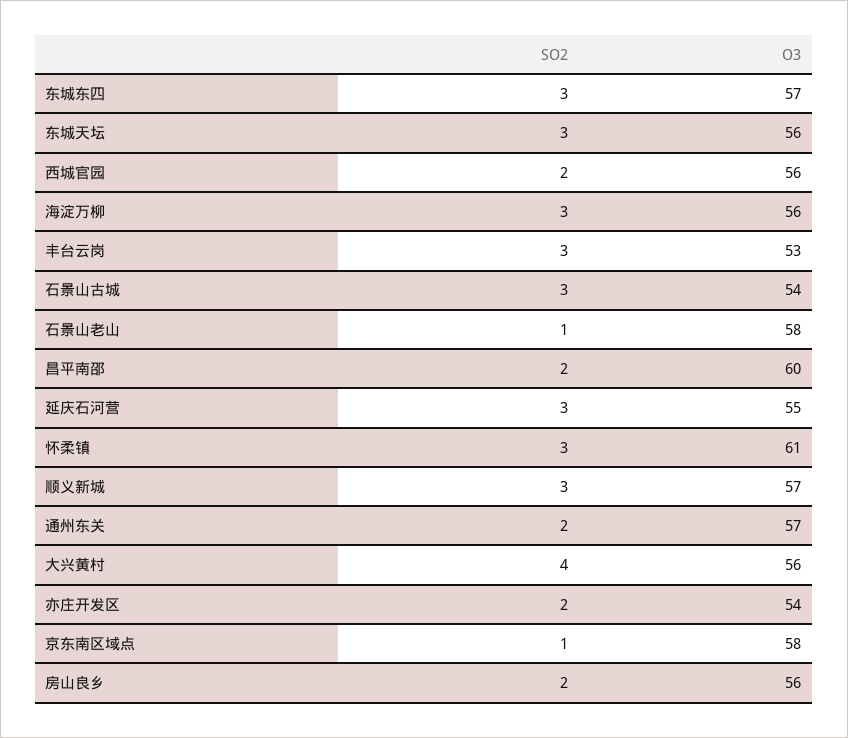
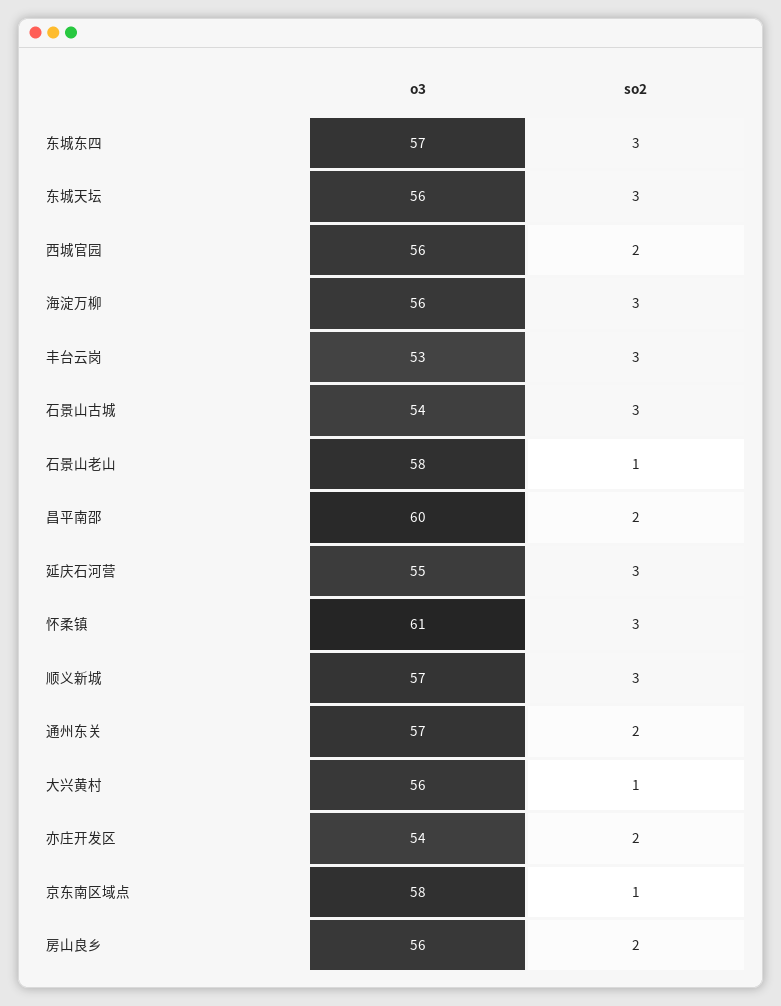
SO2, 大兴黄村: 4 -> 1

